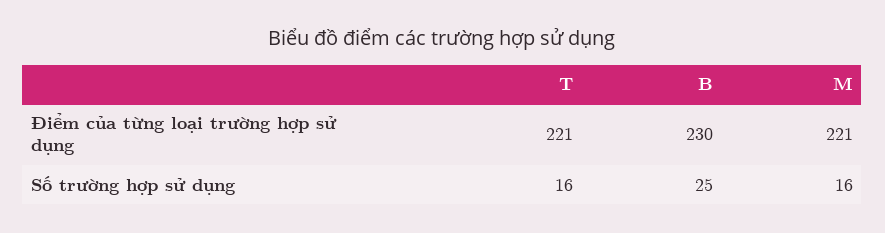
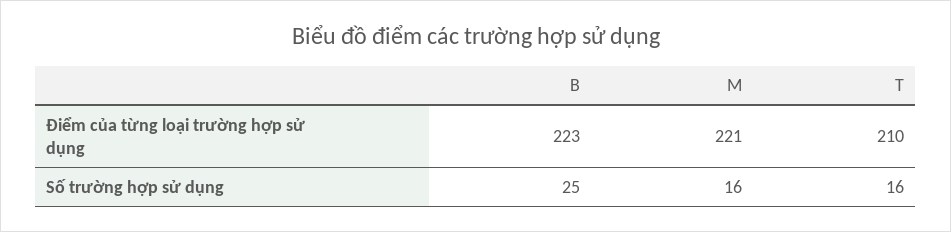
T, Điểm của từng loại trường hợp sử dụng: 221 -> 210
B, Điểm của từng loại trường hợp sử dụng: 230 -> 223

